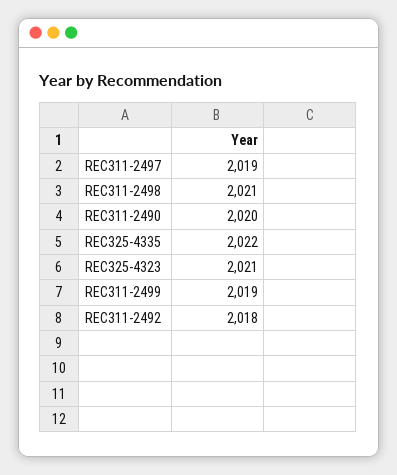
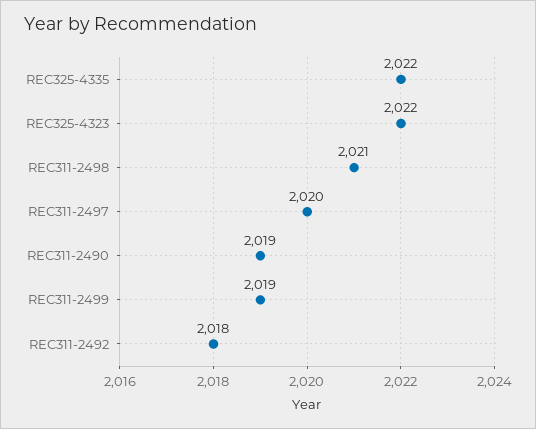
REC311-2497: 2019 -> 2020
REC311-2490: 2020 -> 2019
REC325-4323: 2021 -> 2022

